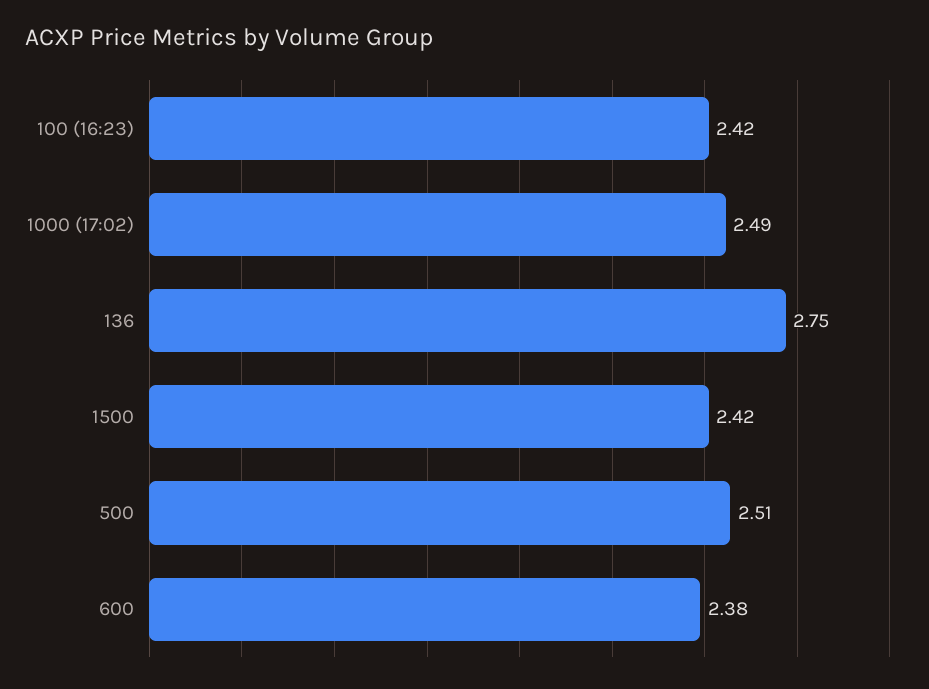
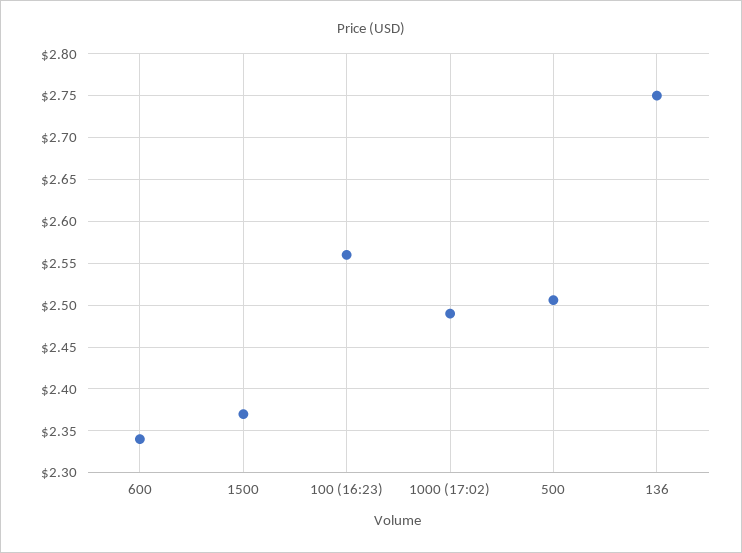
100 (16:23): 2.42 -> 2.56
1500: 2.42 -> 2.37
600: 2.38 -> 2.34

